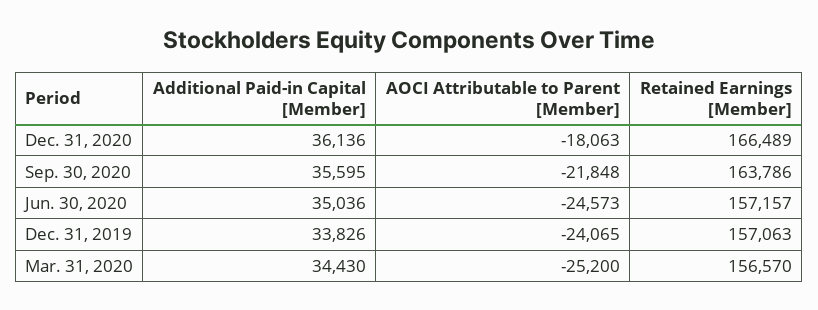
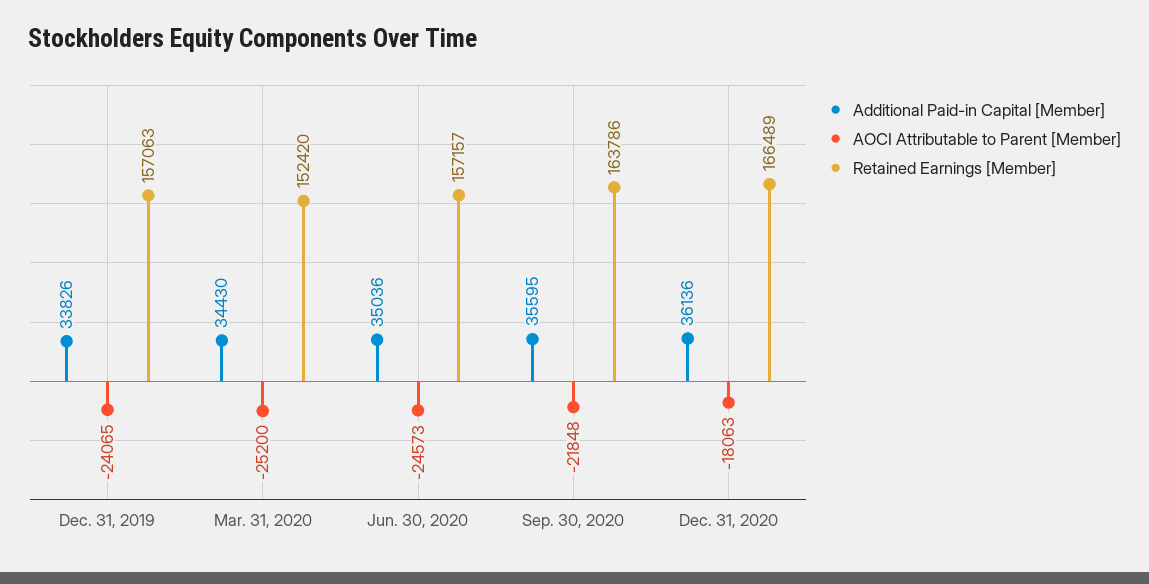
Retained Earnings [Member], Mar. 31, 2020: 156570 -> 152420

